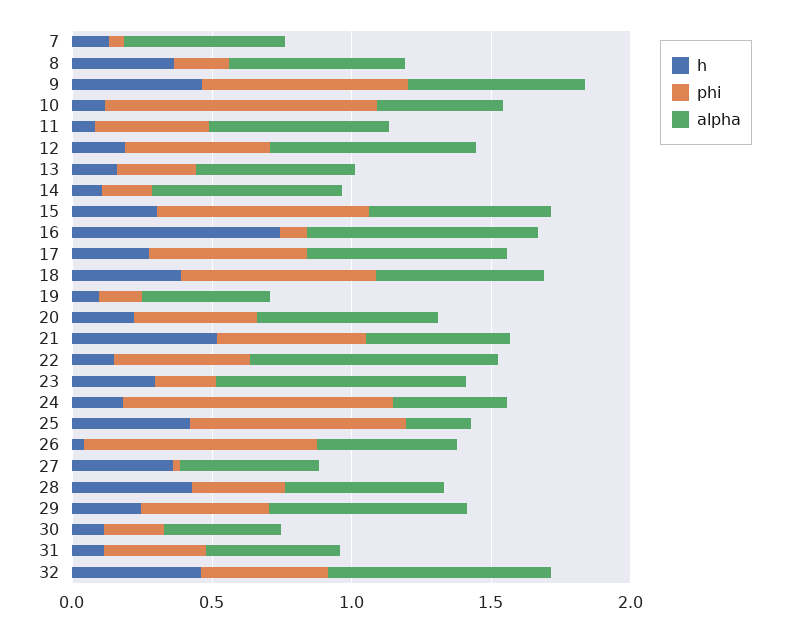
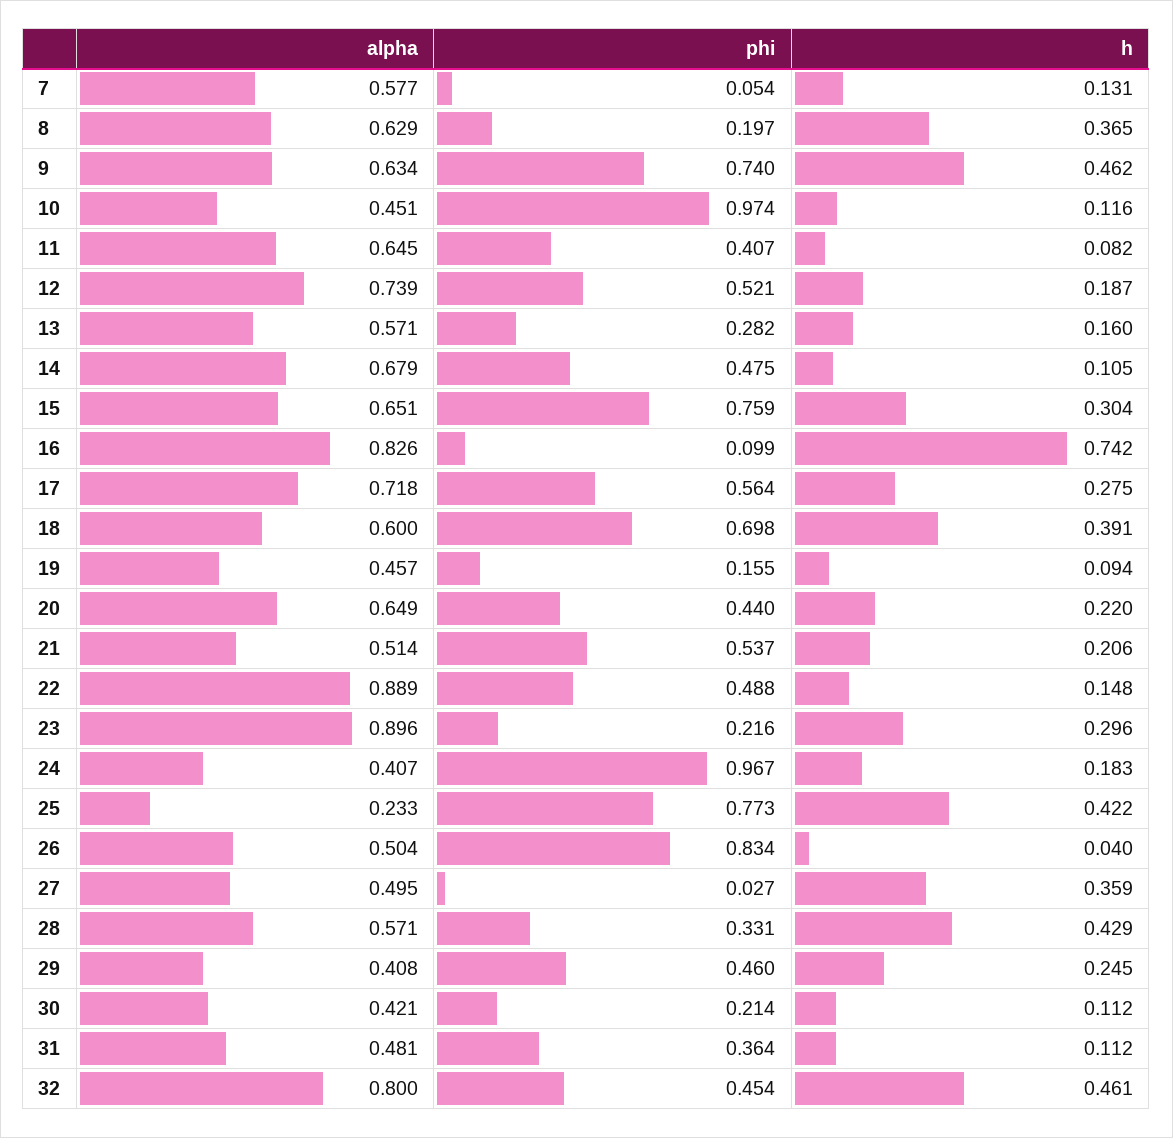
phi, 14: 0.2 -> 0.475
h, 21: 0.5 -> 0.206
alpha, 29: 0.7 -> 0.408

